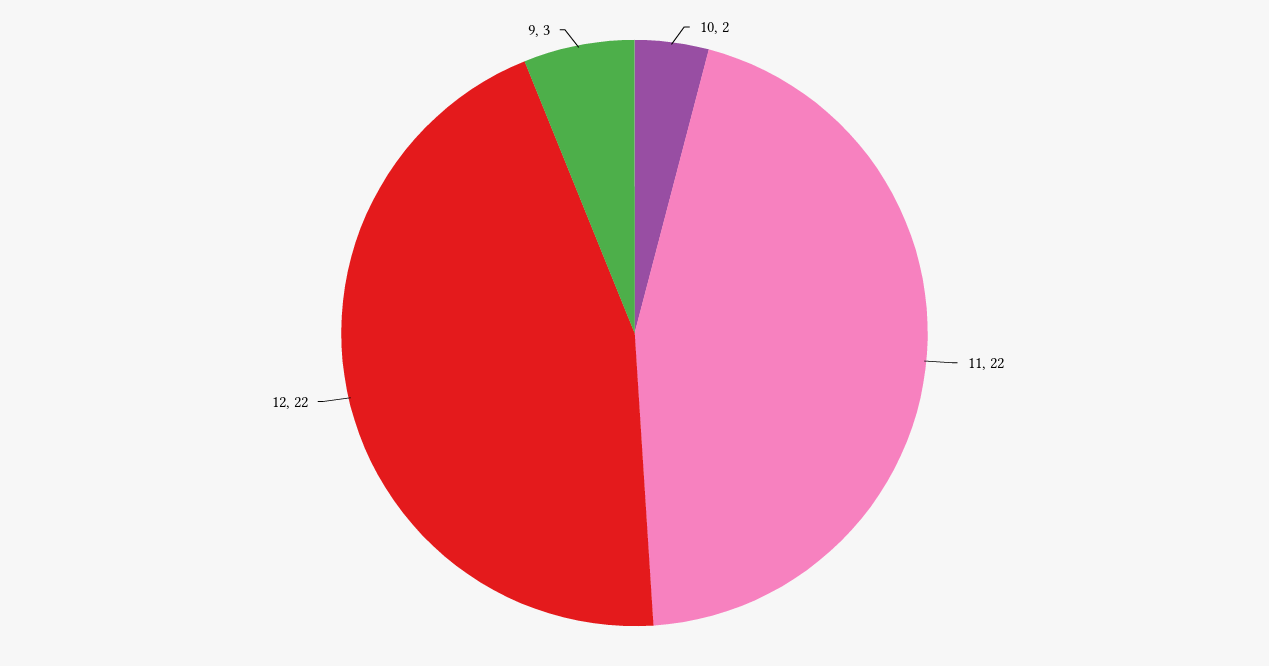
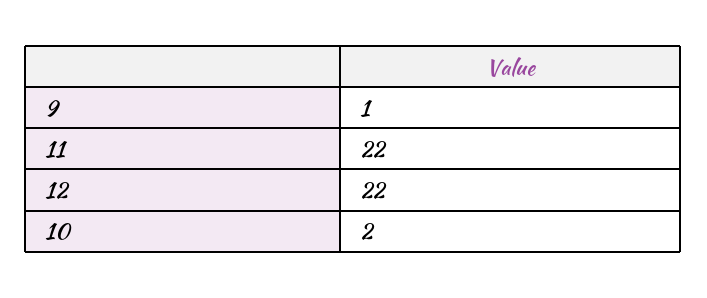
9: 3 -> 1

